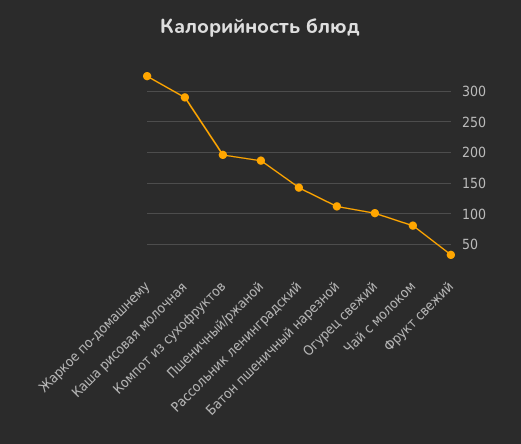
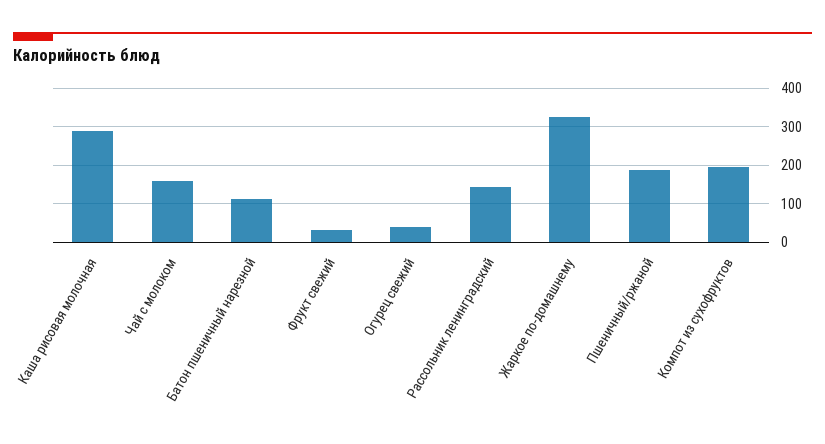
Огурец свежий: 100 -> 40
Чай с молоком: 80 -> 160

